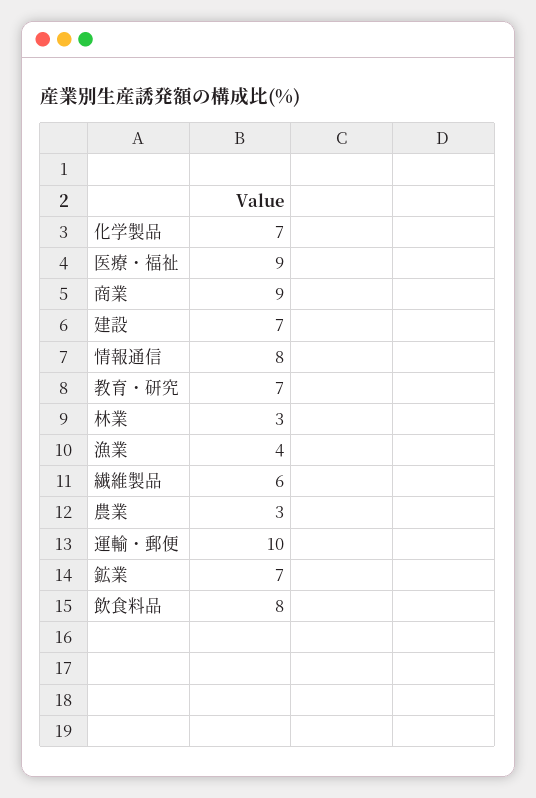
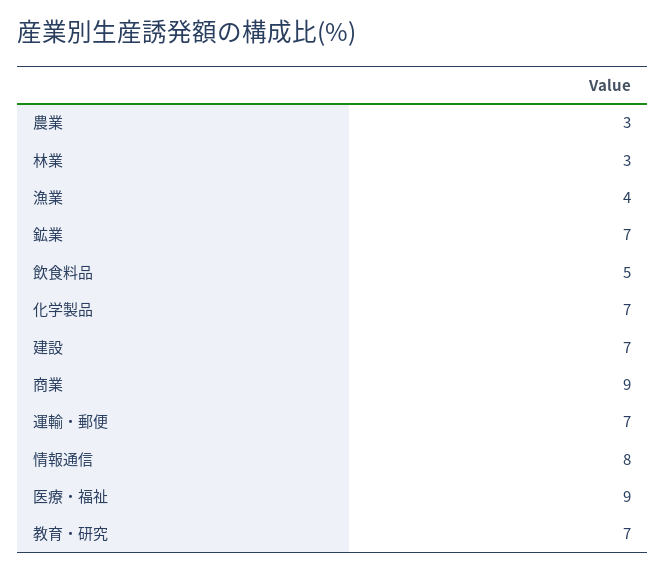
繊維製品: 6 -> none
運輸・郵便: 10 -> 7
飲食料品: 8 -> 5

